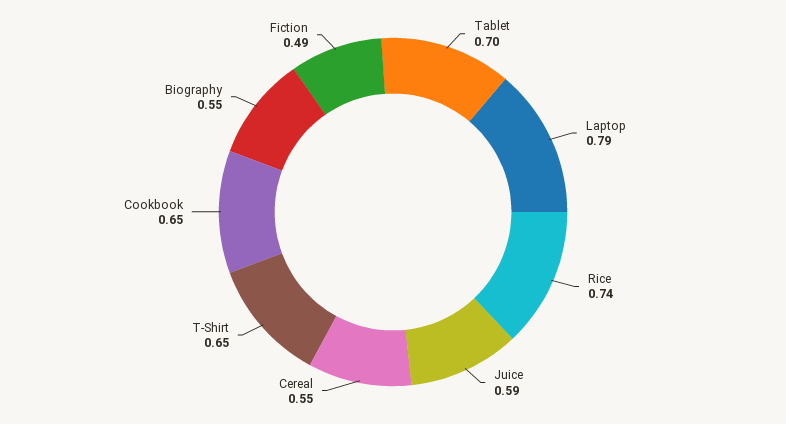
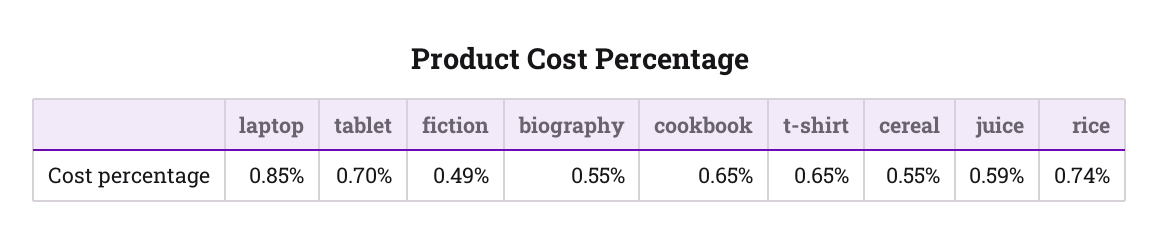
Laptop: 0.79 -> 0.85

